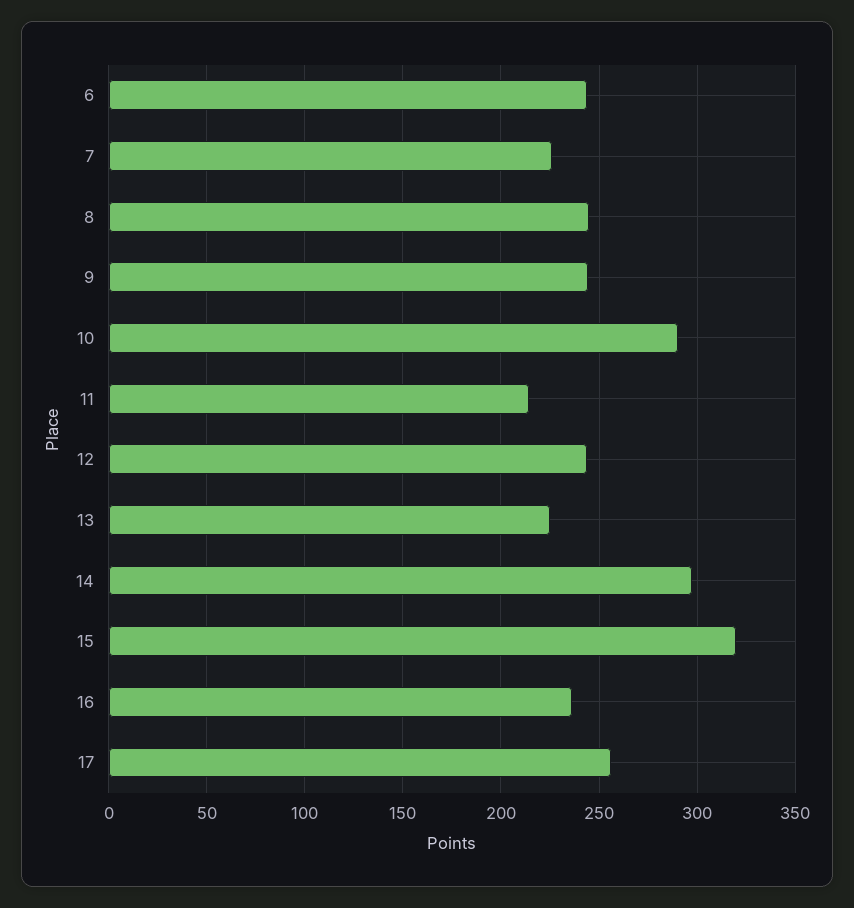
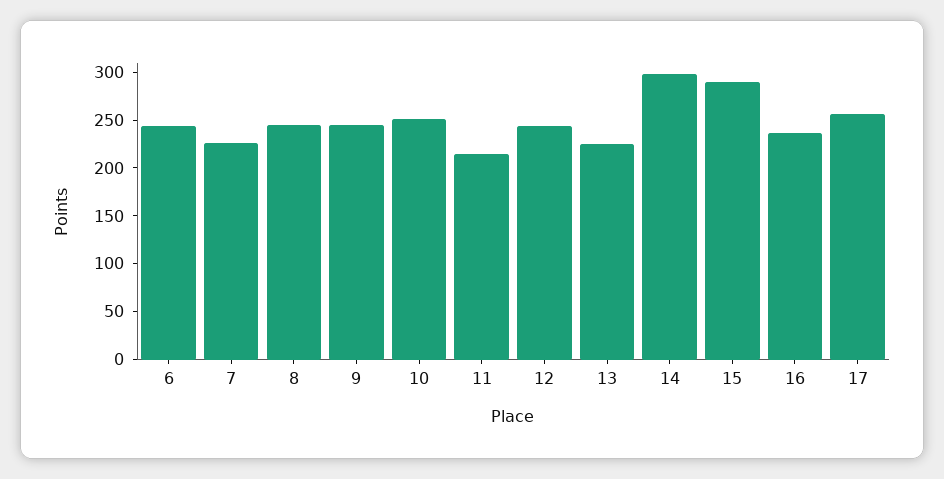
10: 290 -> 250
15: 320 -> 290

